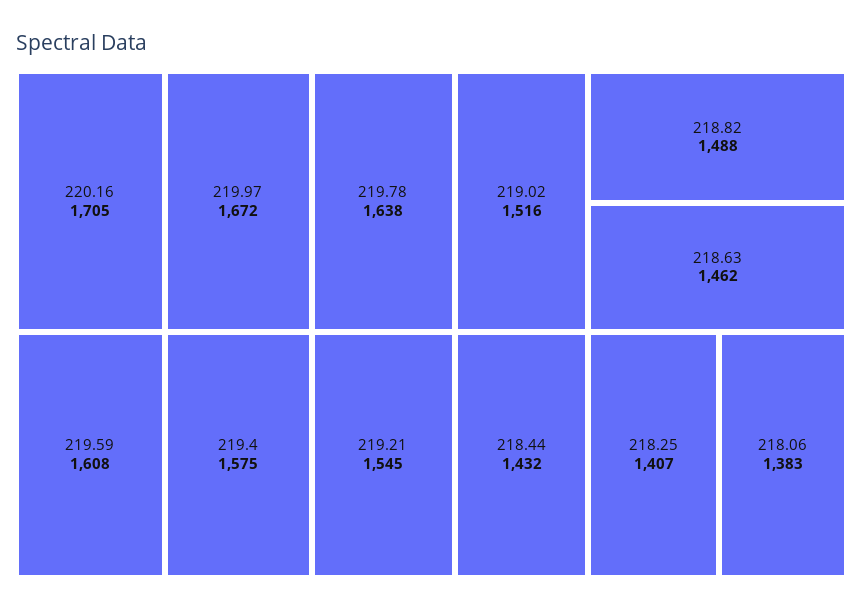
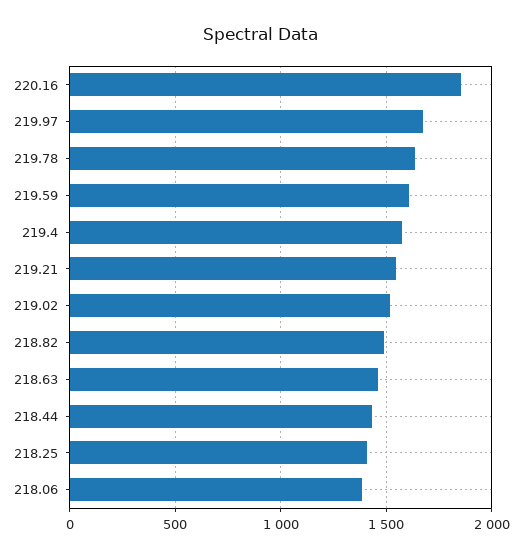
220.16: 1705 -> 1850

